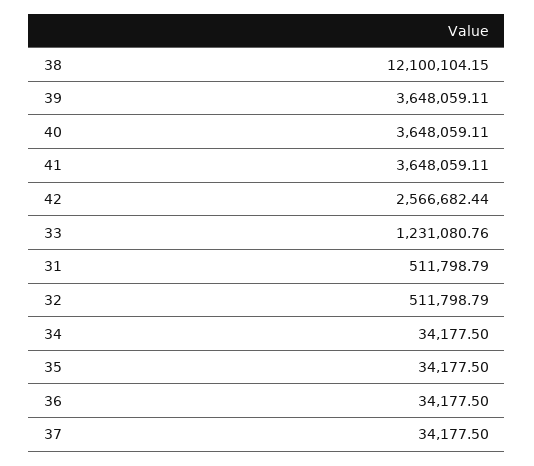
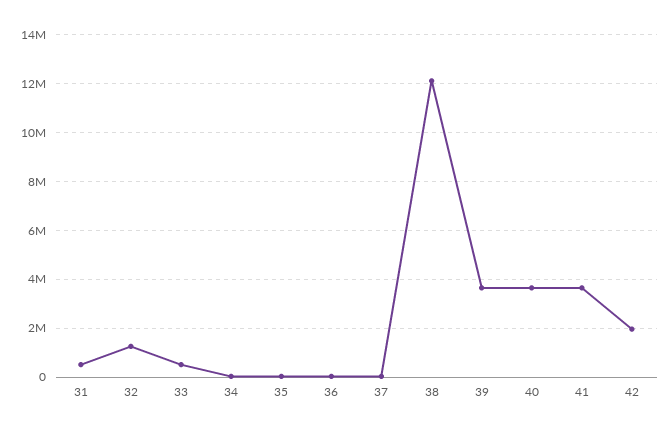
42: 2566682.44 -> 2000000
33: 1231080.76 -> 500000
32: 511798.79 -> 1250000

